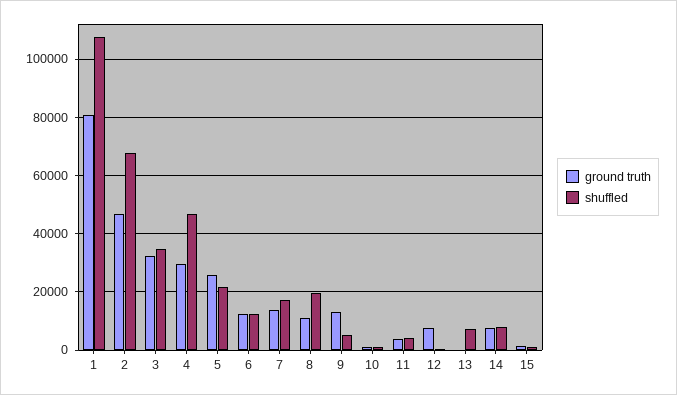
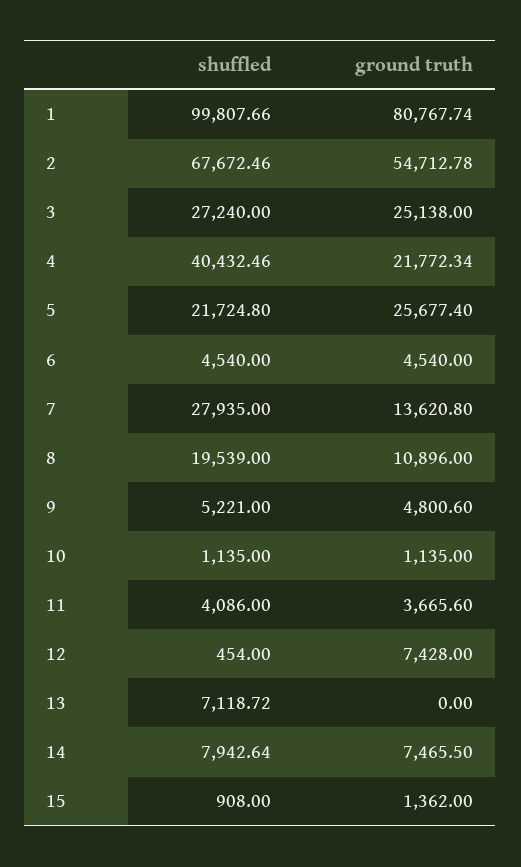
shuffled, 1: 107500 -> 99807.66
ground truth, 2: 47500 -> 54712.78
ground truth, 3: 32500 -> 25138
shuffled, 3: 35000 -> 27240
ground truth, 4: 30000 -> 21772.34
shuffled, 4: 47500 -> 40432.46
ground truth, 6: 12500 -> 4540
shuffled, 6: 12500 -> 4540
shuffled, 7: 17500 -> 27935
ground truth, 9: 12500 -> 4800.6

